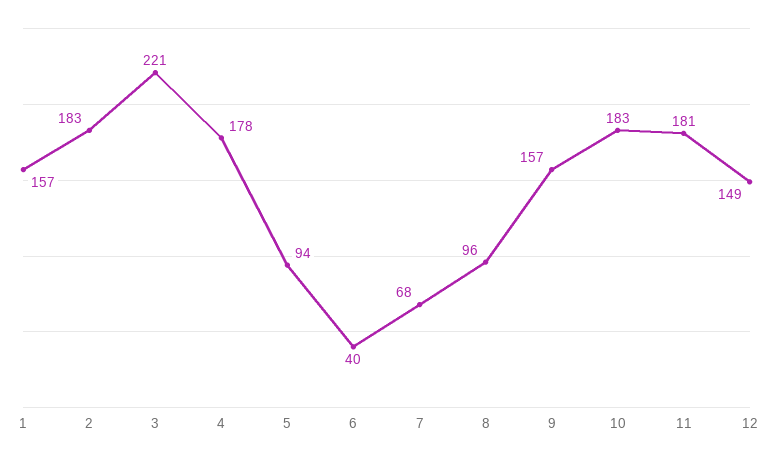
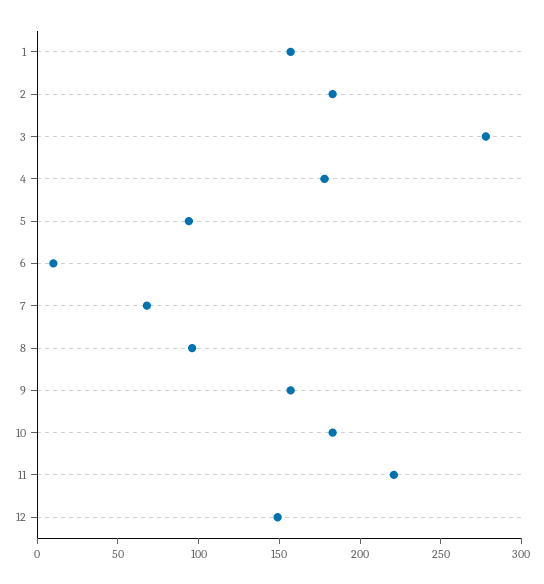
3: 221 -> 280
6: 40 -> 10
11: 181 -> 220

